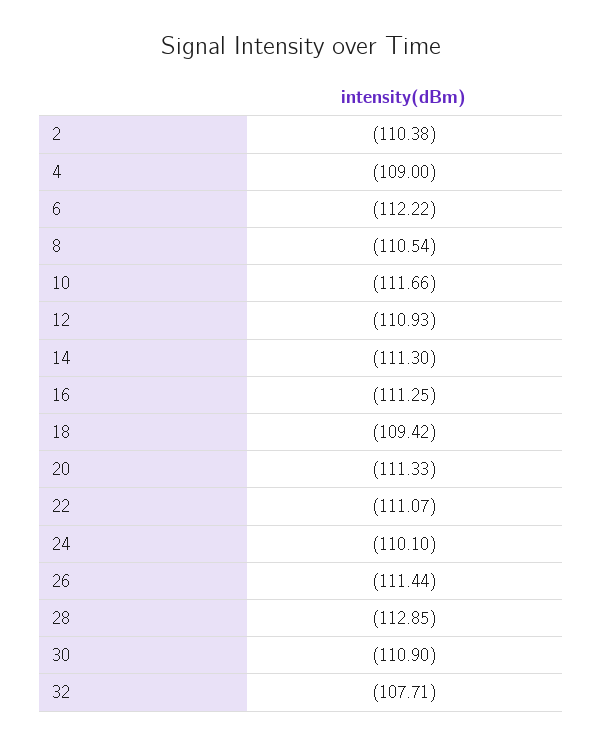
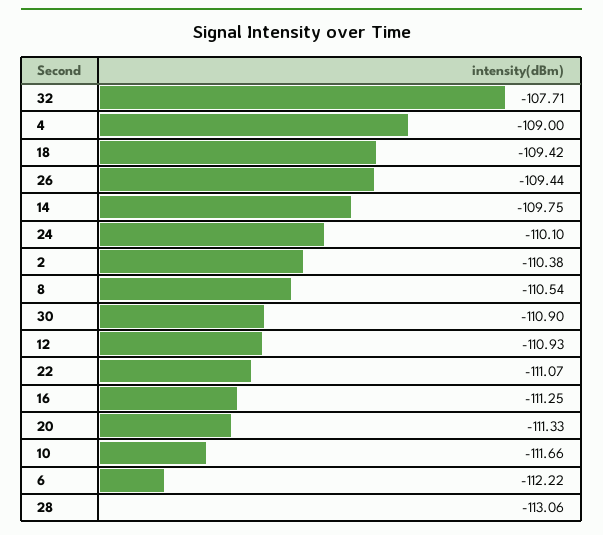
14: -111.3 -> -109.75
26: -111.44 -> -109.44
28: -112.85 -> -113.06

